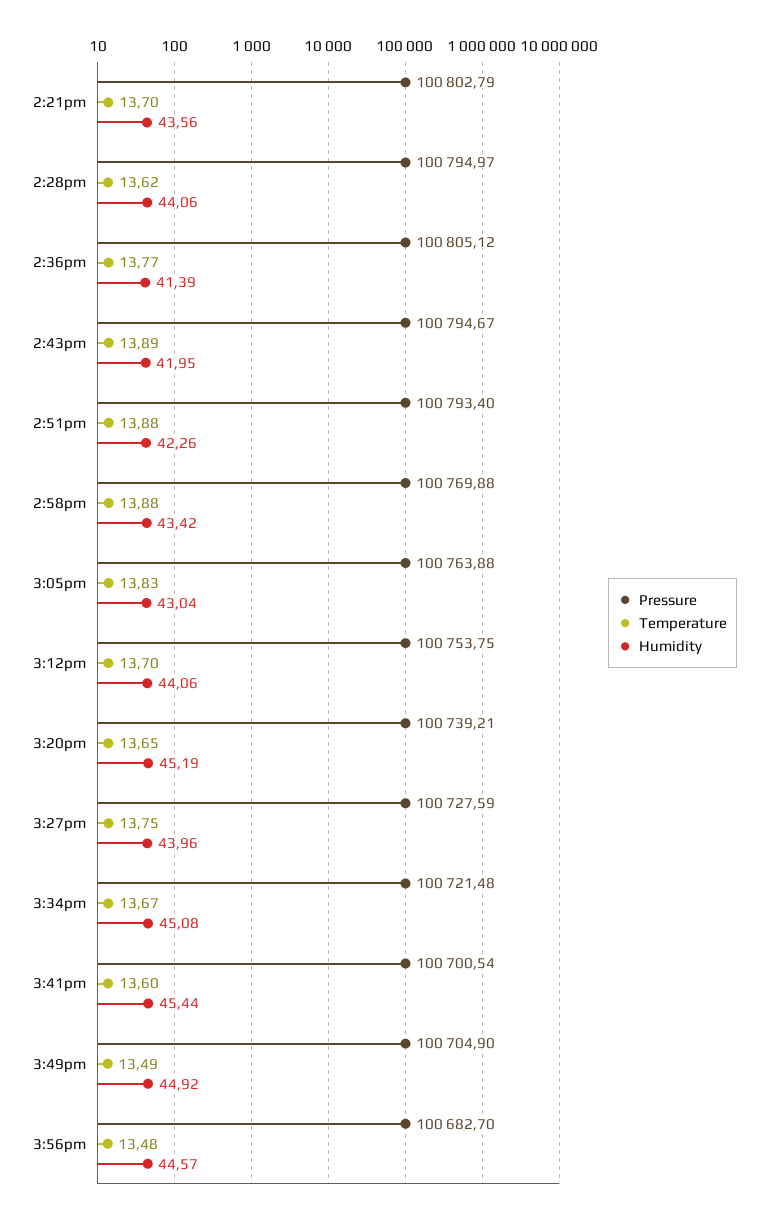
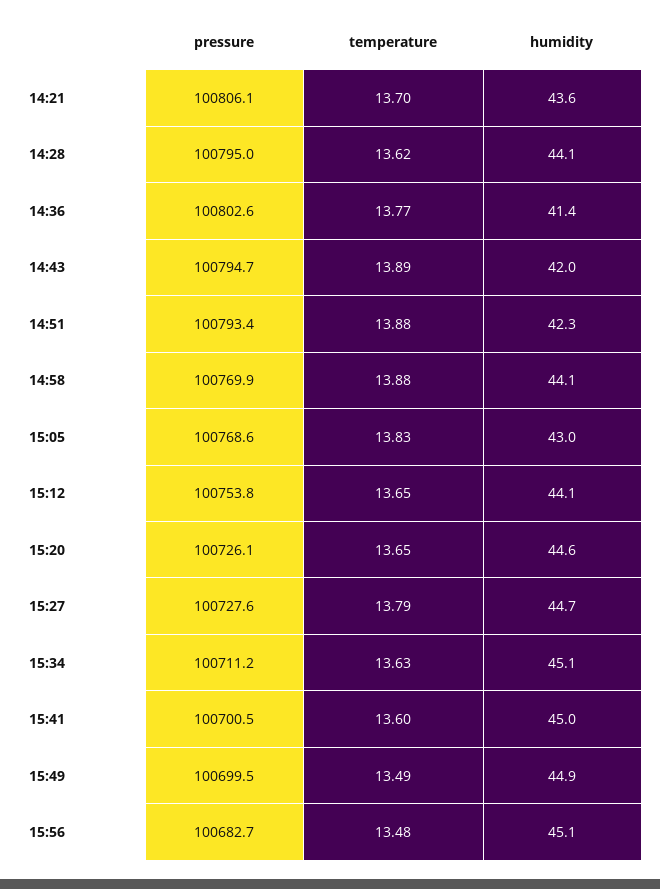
Pressure, 2:21pm: 100802.79 -> 100806.1
Pressure, 2:36pm: 100805.12 -> 100802.6
Humidity, 2:58pm: 43.42 -> 44.1
Pressure, 3:05pm: 100763.88 -> 100768.6
Temperature, 3:12pm: 13.7 -> 13.65
Pressure, 3:20pm: 100739.21 -> 100726.1
Humidity, 3:20pm: 45.19 -> 44.6
Temperature, 3:27pm: 13.75 -> 13.79
Humidity, 3:27pm: 43.96 -> 44.7
Pressure, 3:34pm: 100721.48 -> 100711.2
Temperature, 3:34pm: 13.67 -> 13.63
Humidity, 3:41pm: 45.44 -> 45
Pressure, 3:49pm: 100704.9 -> 100699.5
Humidity, 3:56pm: 44.57 -> 45.1

